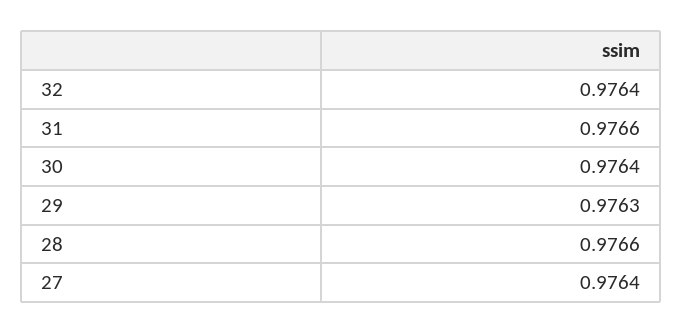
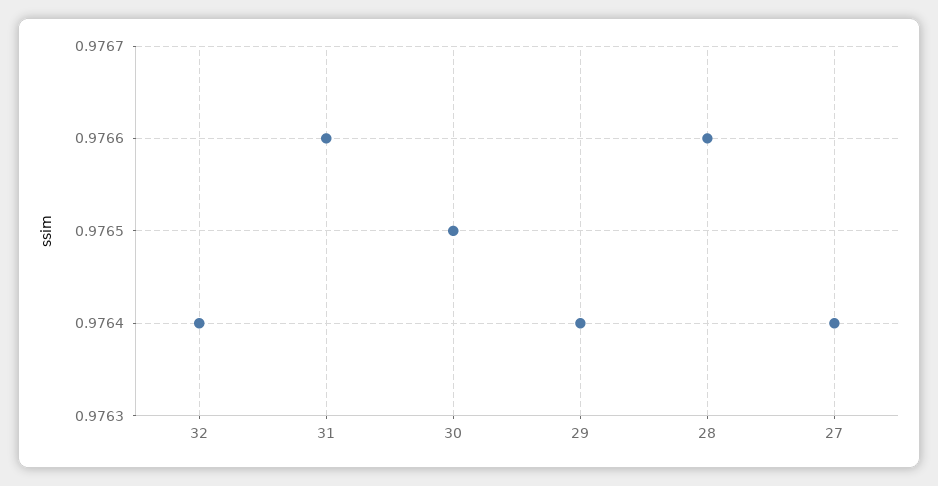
30: 0.9764 -> 0.9765
29: 0.9763 -> 0.9764

